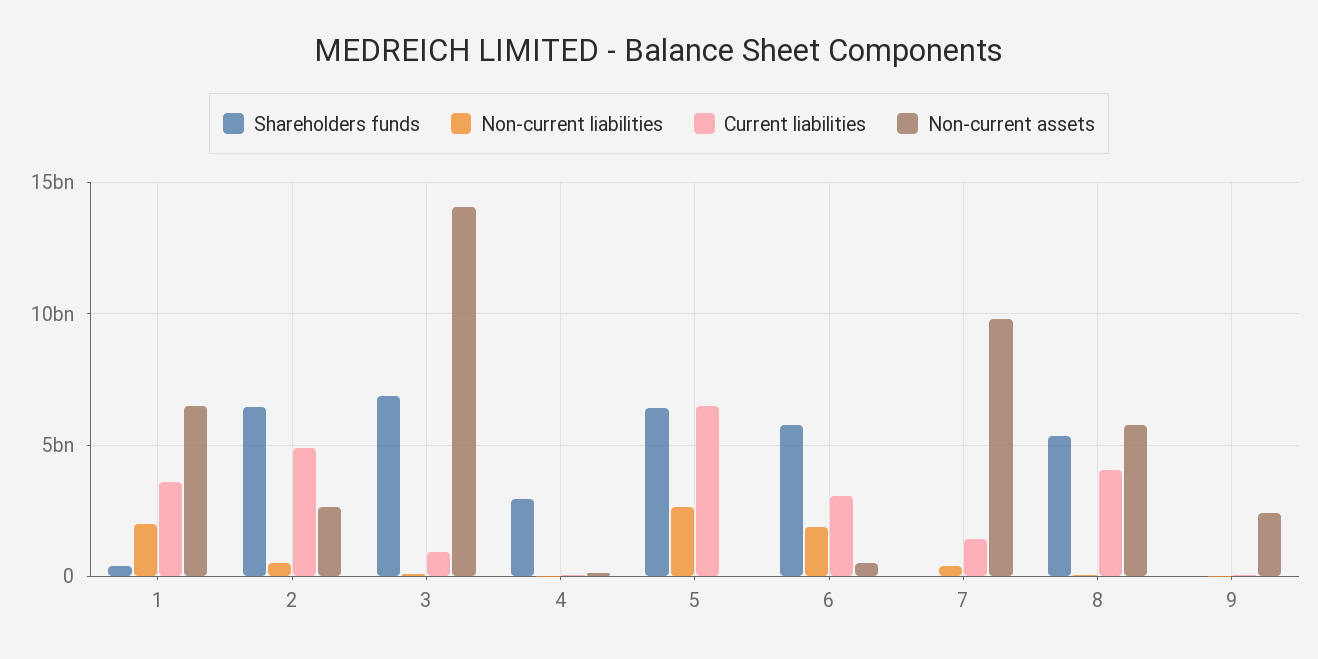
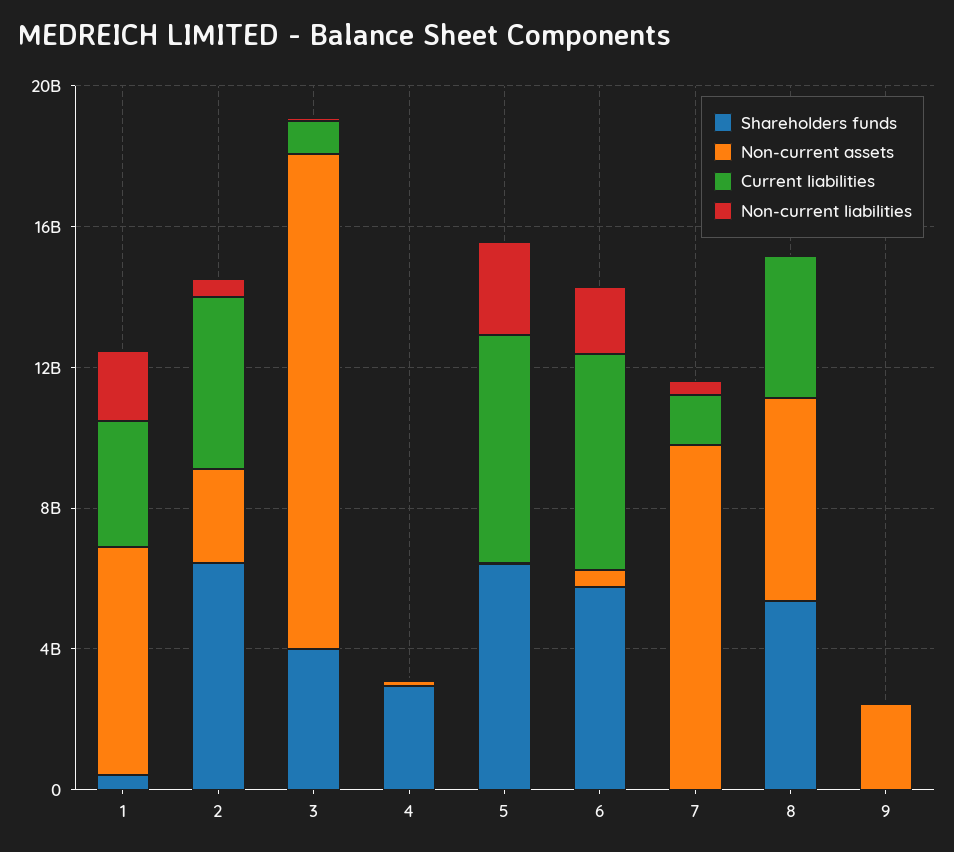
Shareholders funds, 3: 7000000000 -> 4000000000
Current liabilities, 6: 3000000000 -> 6000000000

